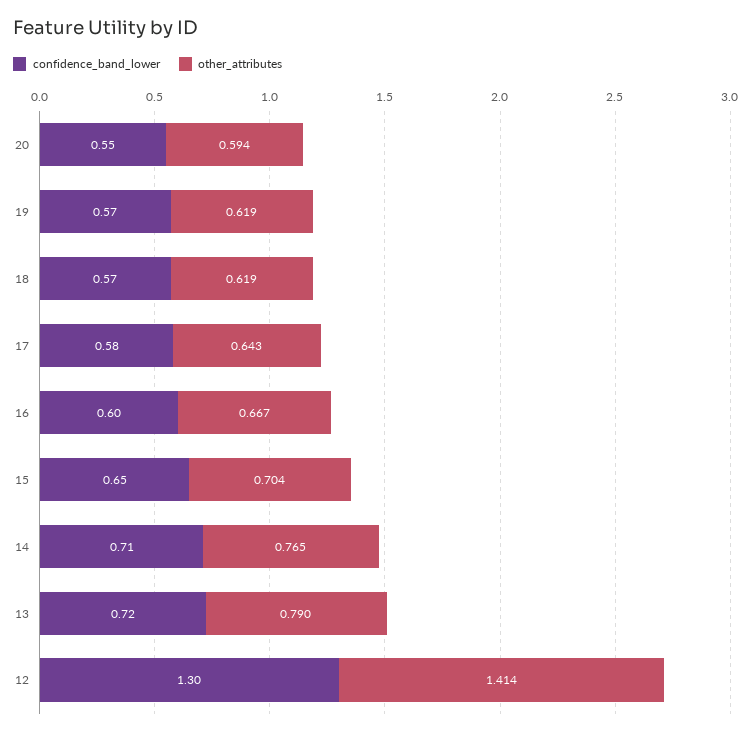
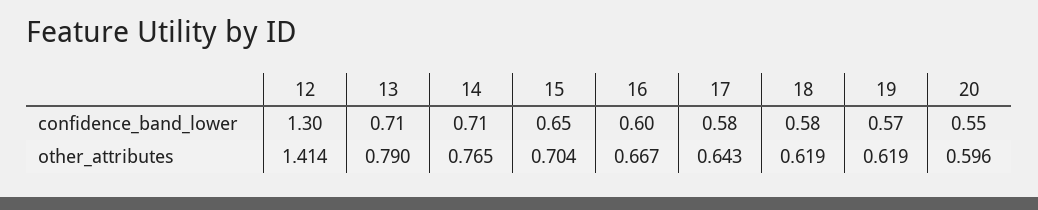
other_attributes, 20: 0.594 -> 0.596
confidence_band_lower, 18: 0.57 -> 0.58
confidence_band_lower, 13: 0.72 -> 0.71

